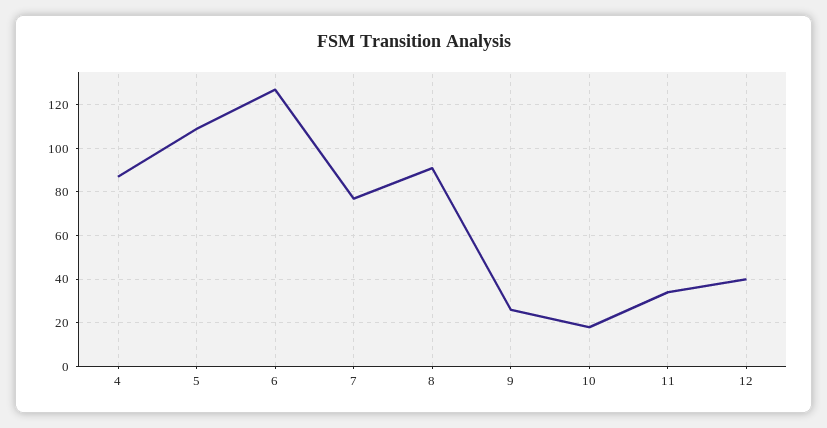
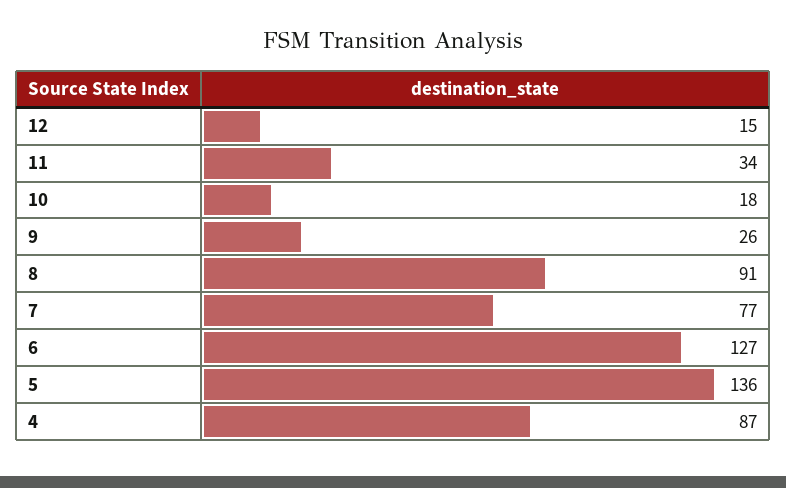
5: 110 -> 136
12: 40 -> 15

